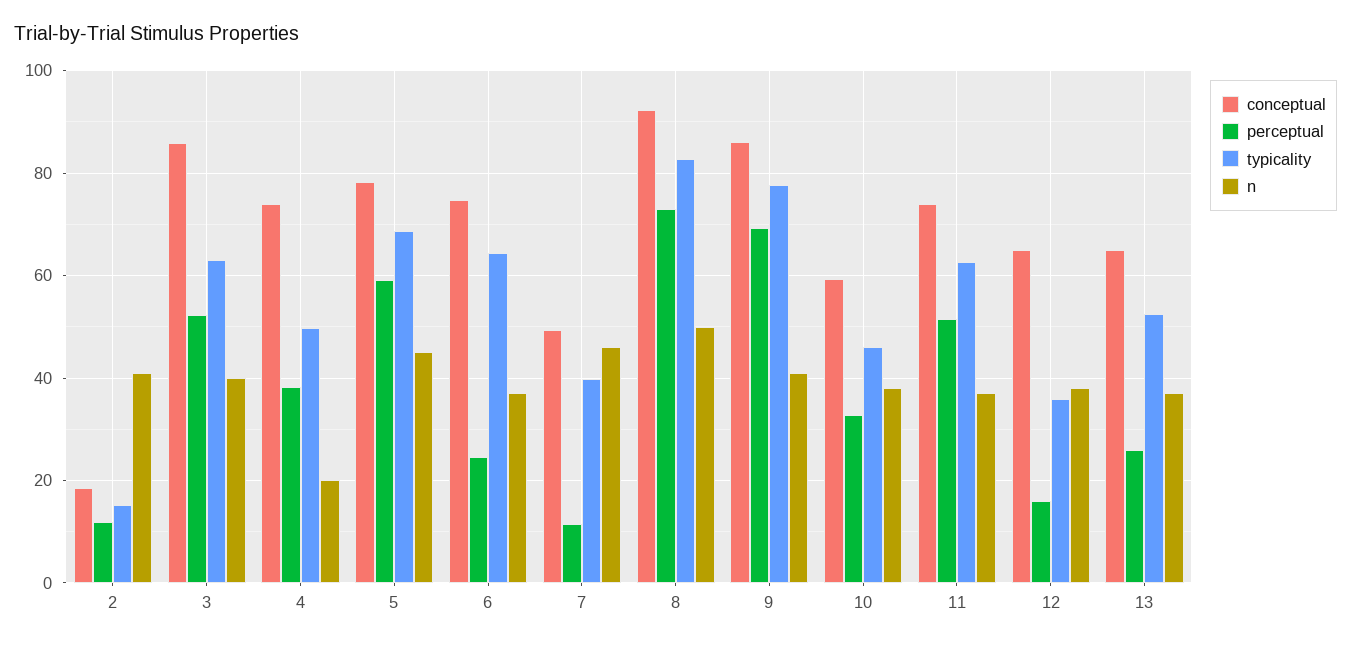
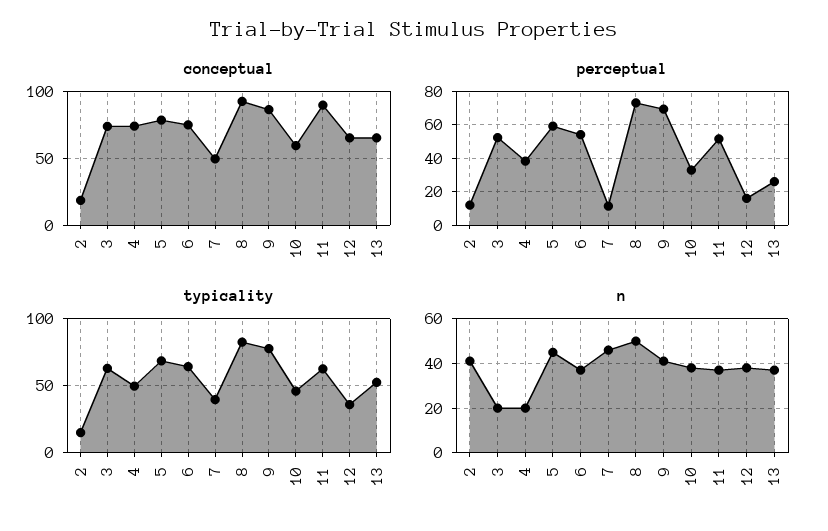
conceptual, 3: 86 -> 75
n, 3: 40 -> 20
perceptual, 6: 24 -> 55
conceptual, 11: 74 -> 90

